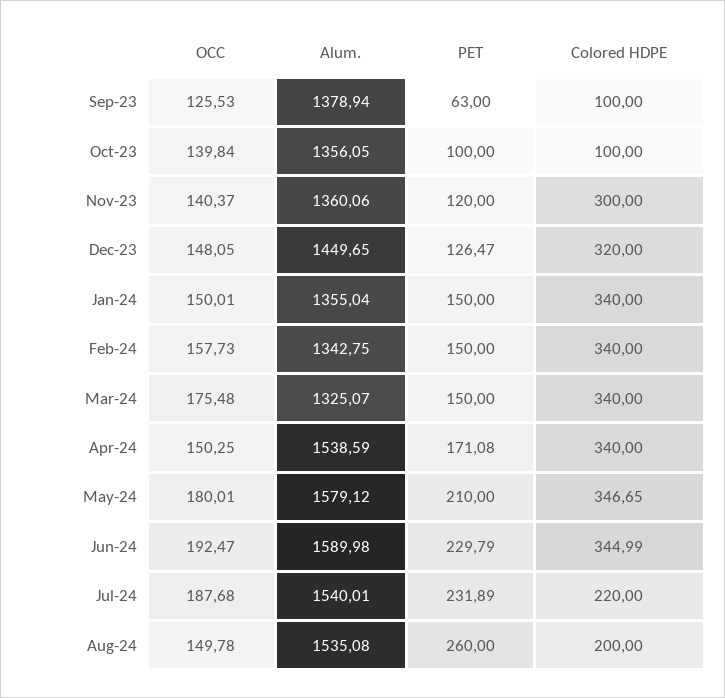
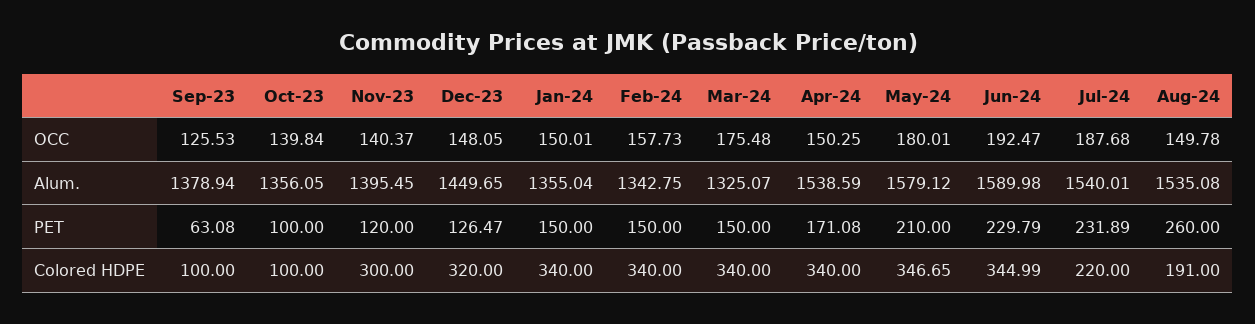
PET, Sep-23: 63 -> 63.08
Alum., Nov-23: 1360.06 -> 1395.45
Colored HDPE, Aug-24: 200 -> 191

